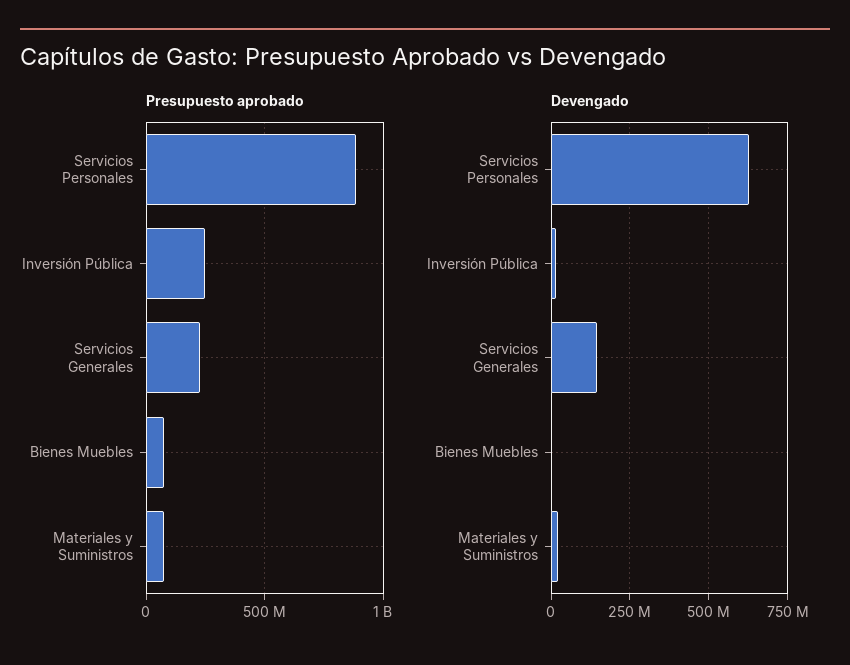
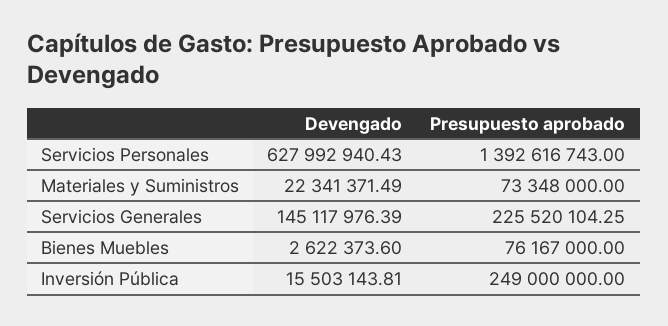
Presupuesto aprobado, Servicios Personales: 900000000 -> 1392616743

